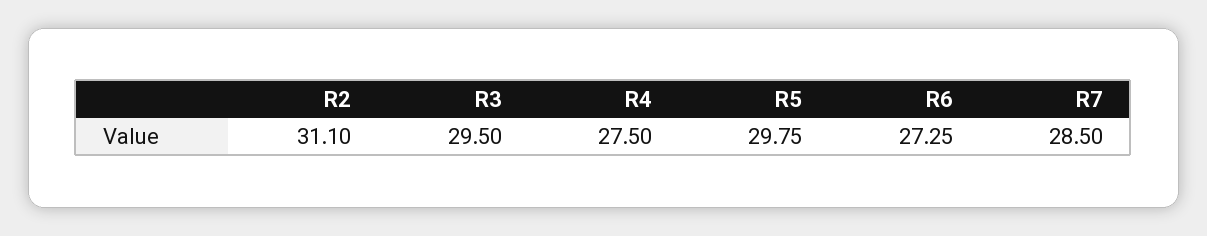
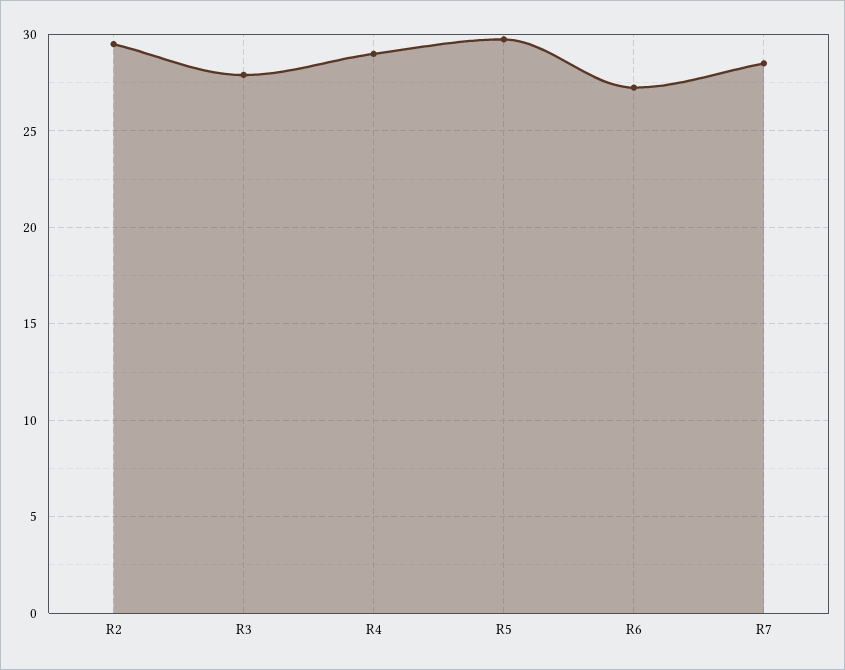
R2: 31.1 -> 29.5
R3: 29.5 -> 28
R4: 27.5 -> 29

